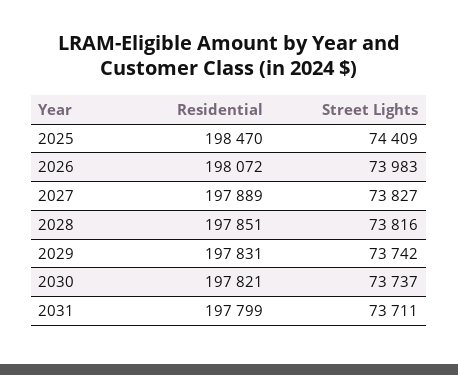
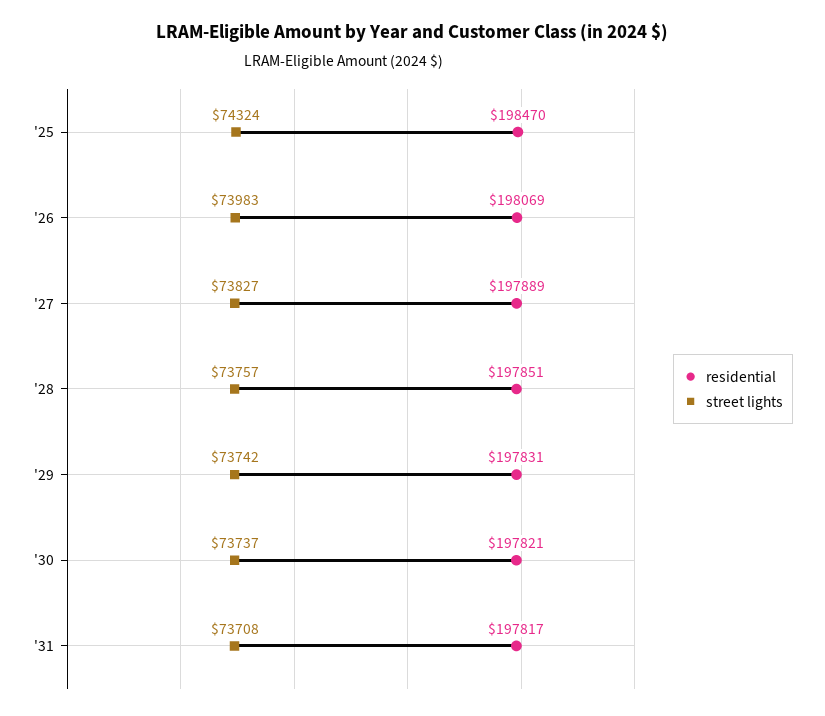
Street Lights, 2025: 74409 -> 74324
Residential, 2026: 198072 -> 198069
Street Lights, 2028: 73816 -> 73757
Residential, 2031: 197799 -> 197817
Street Lights, 2031: 73711 -> 73708

